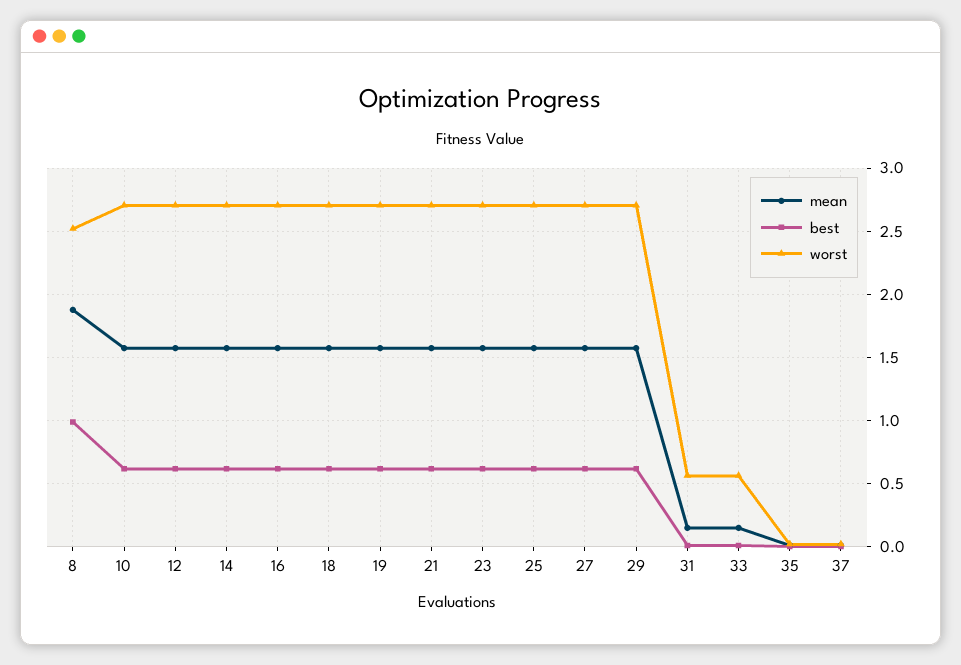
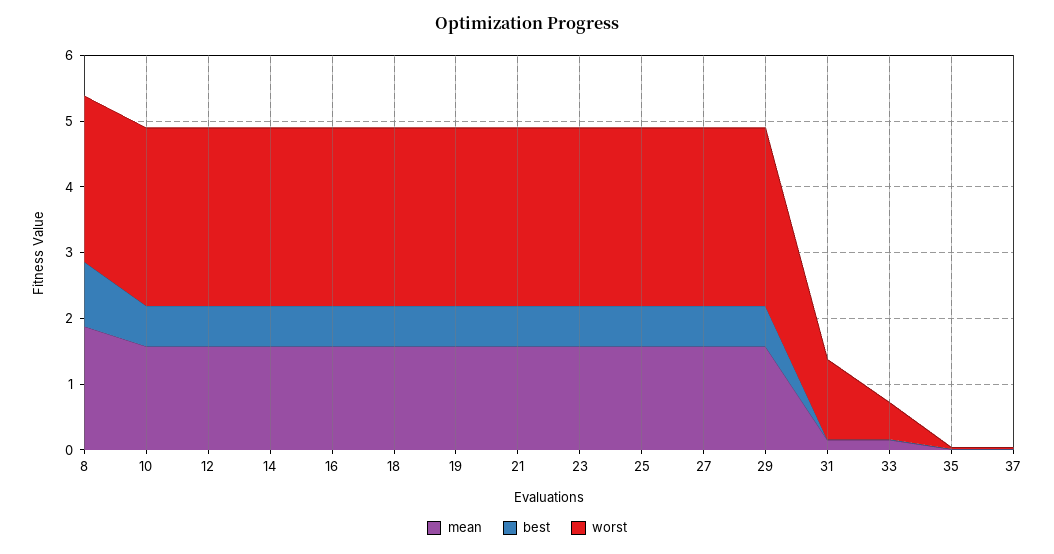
worst, 31: 0.55 -> 1.2

